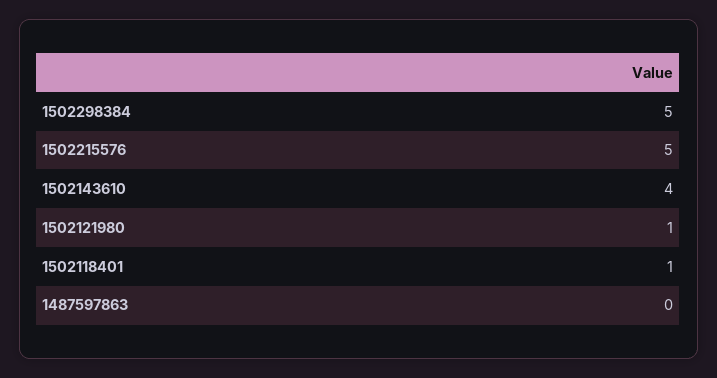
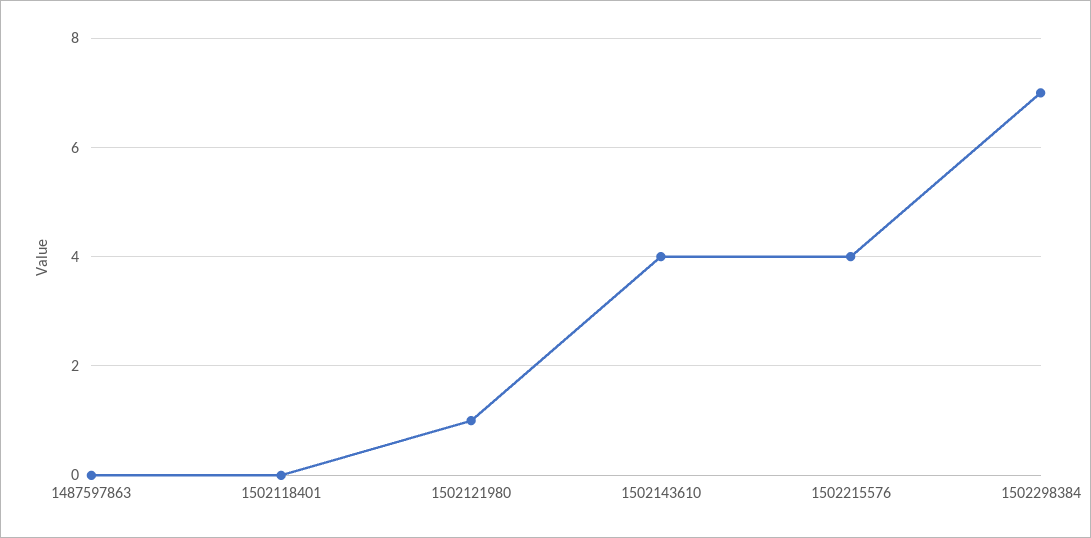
1502298384: 5 -> 7
1502215576: 5 -> 4
1502118401: 1 -> 0

